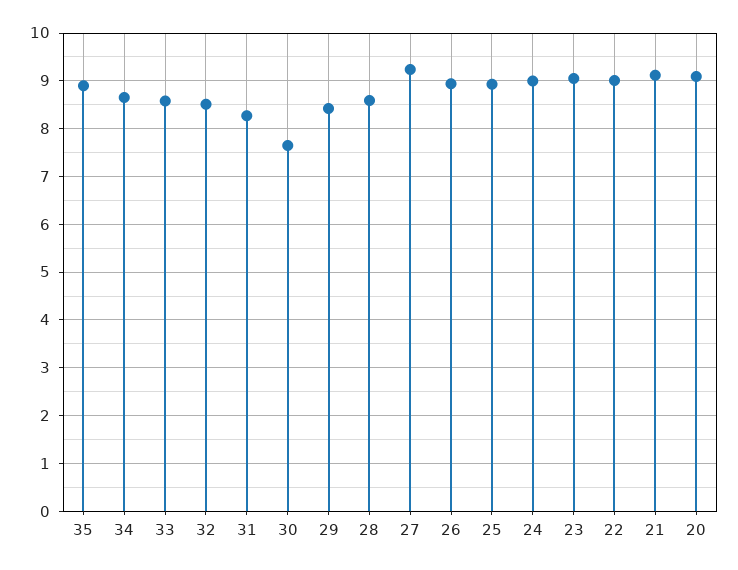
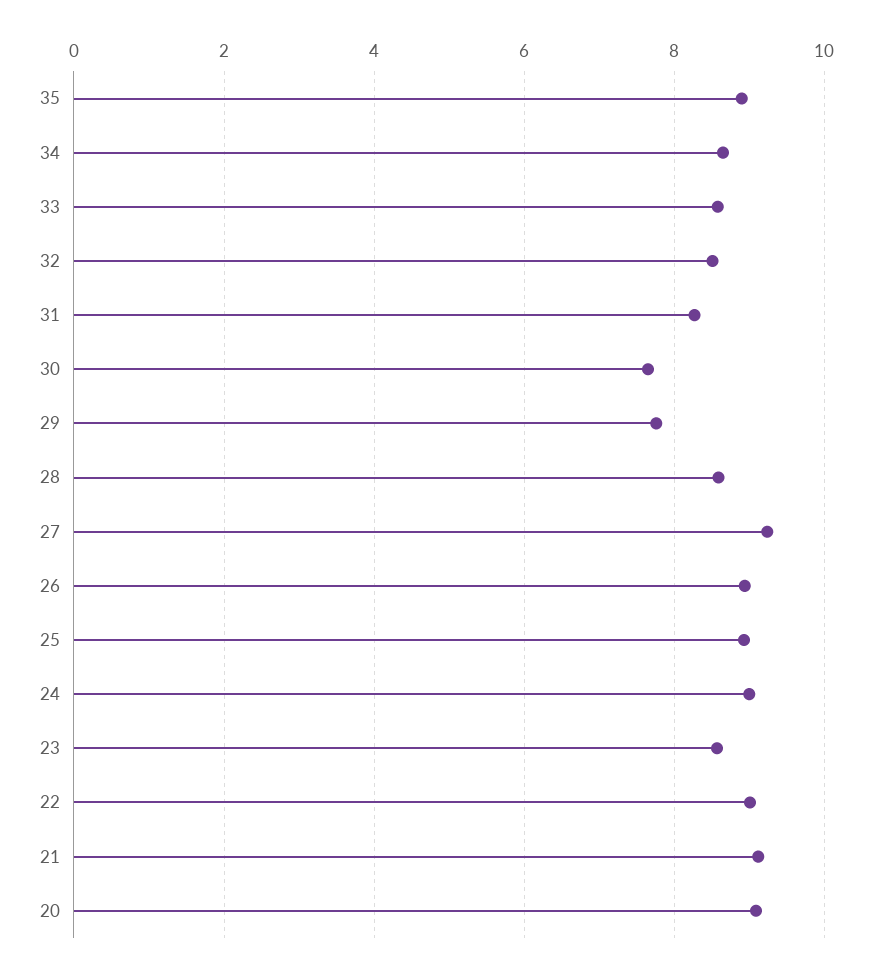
29: 8.4 -> 7.8
23: 9 -> 8.6

